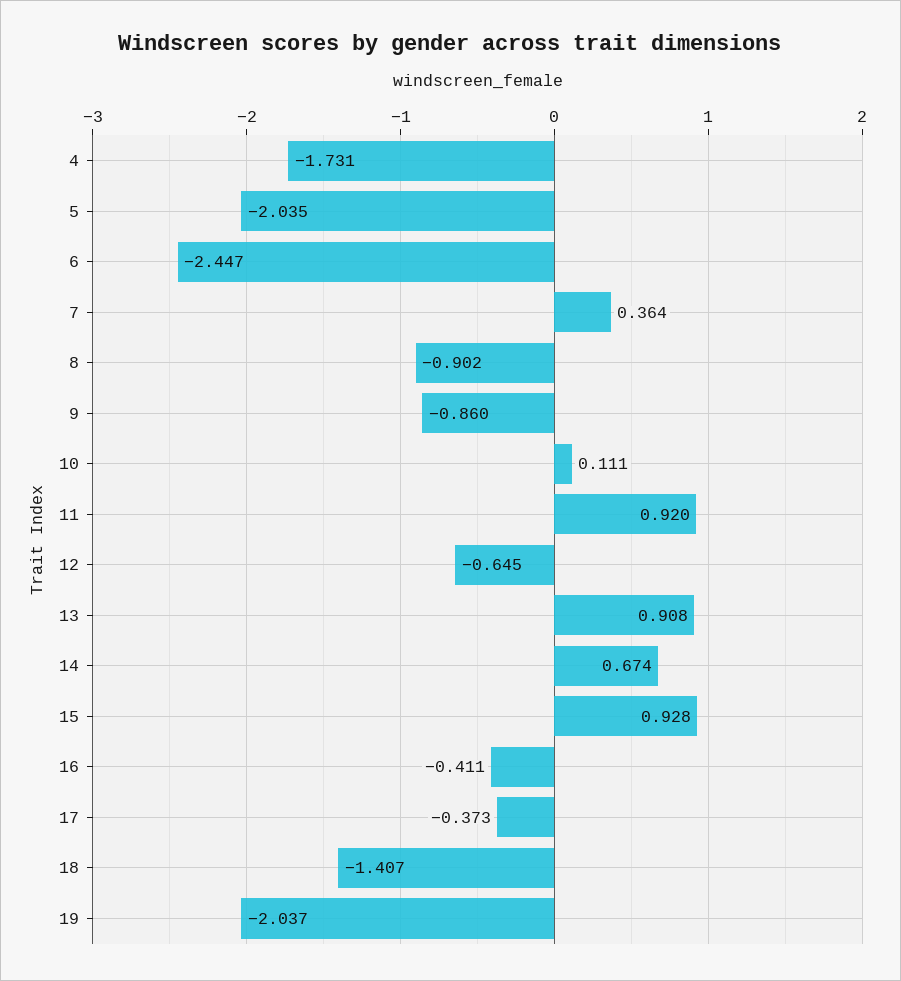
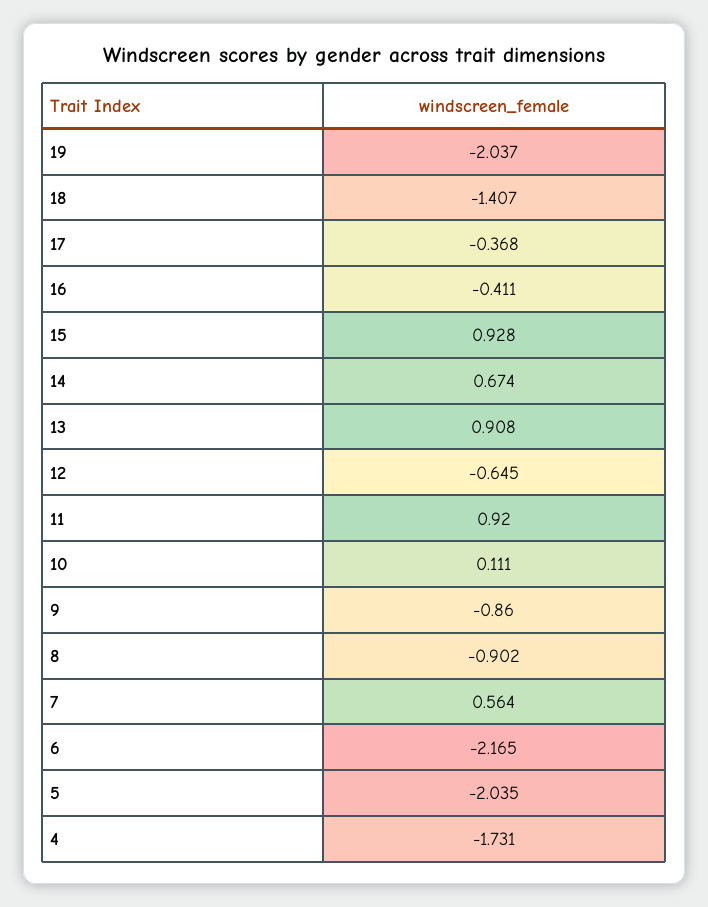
6: -2.447 -> -2.165
7: 0.364 -> 0.564
17: -0.373 -> -0.368

